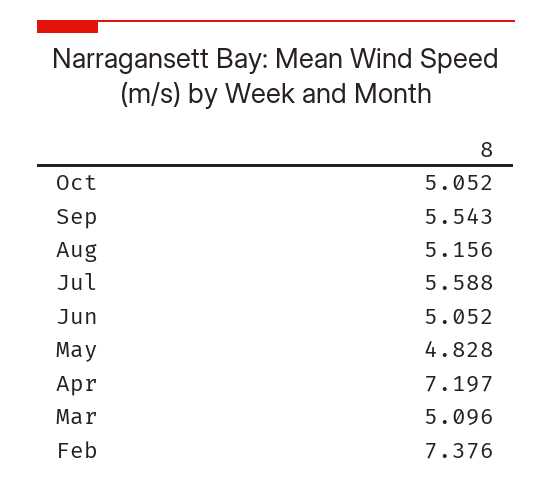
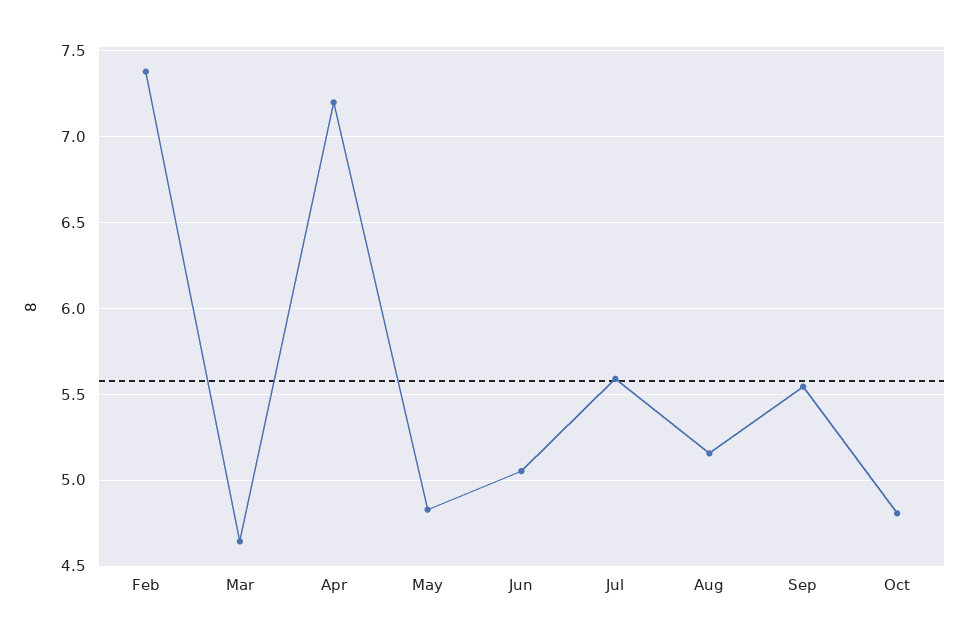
Oct: 5.052 -> 4.8
Mar: 5.096 -> 4.65

